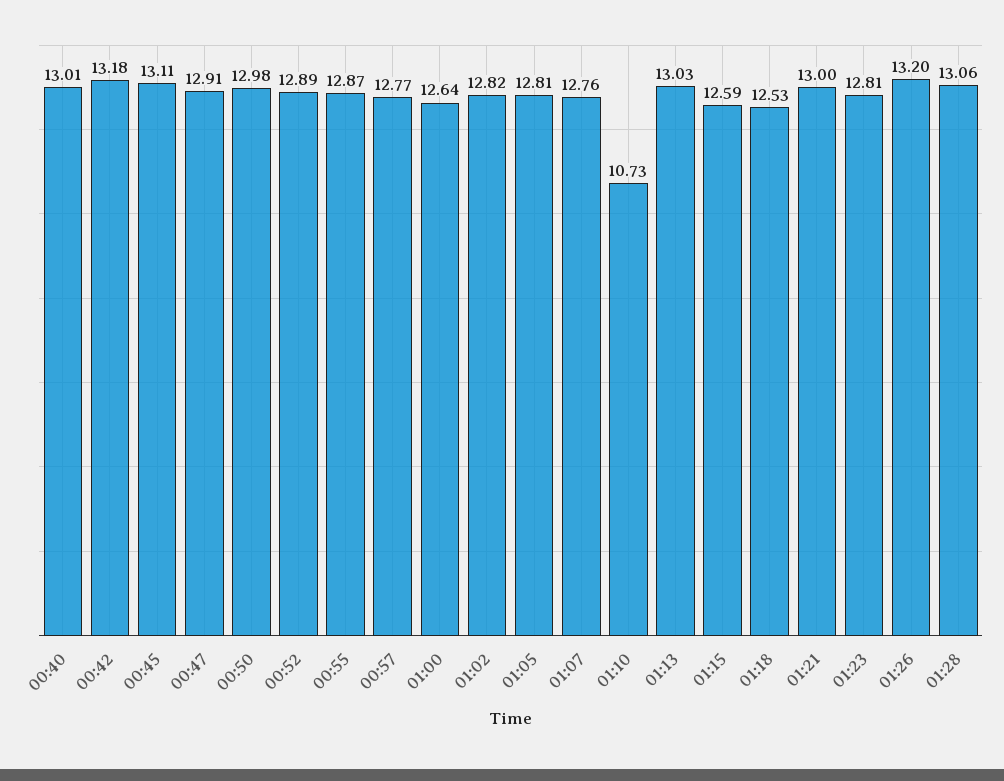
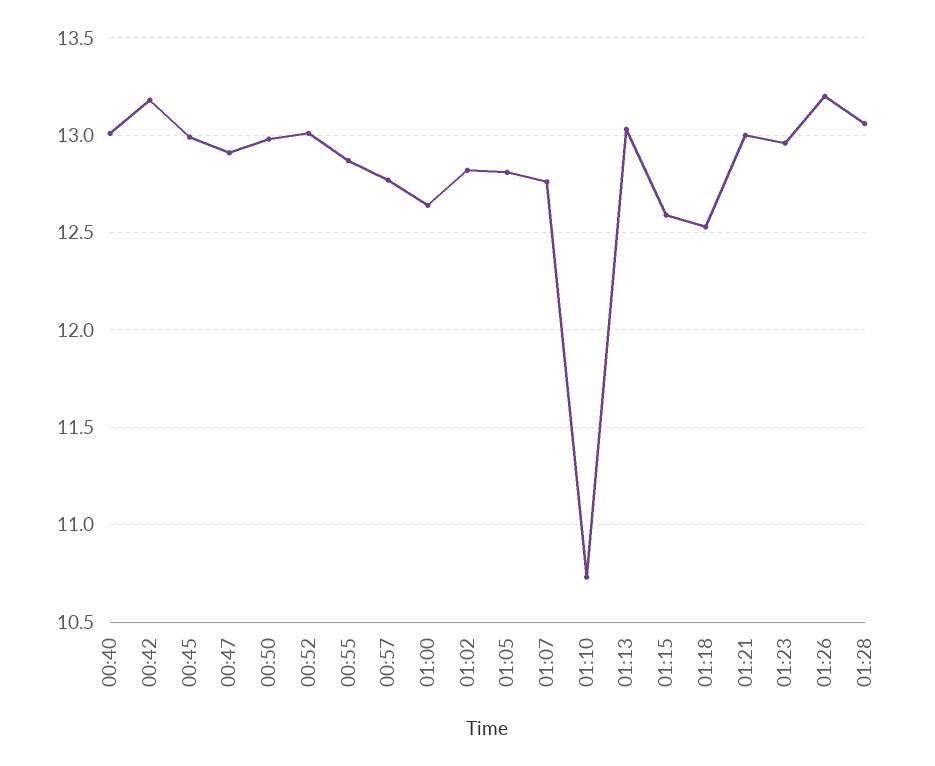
00:45: 13.11 -> 13
00:52: 12.89 -> 13
01:23: 12.81 -> 12.95

